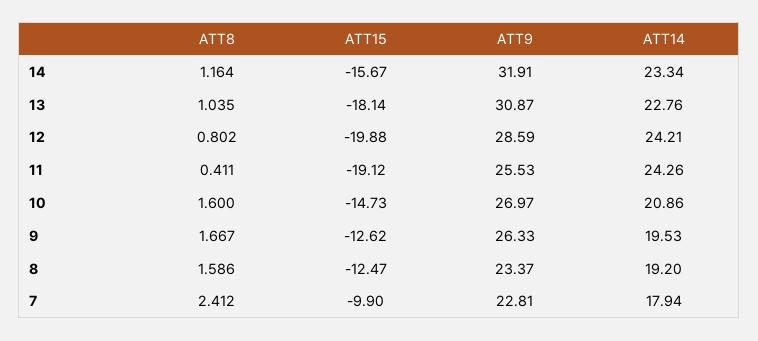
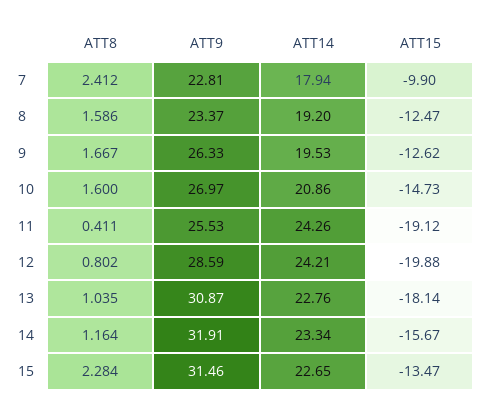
ATT8, 15: none -> 2.284
ATT9, 15: none -> 31.46
ATT14, 15: none -> 22.65
ATT15, 15: none -> -13.47

